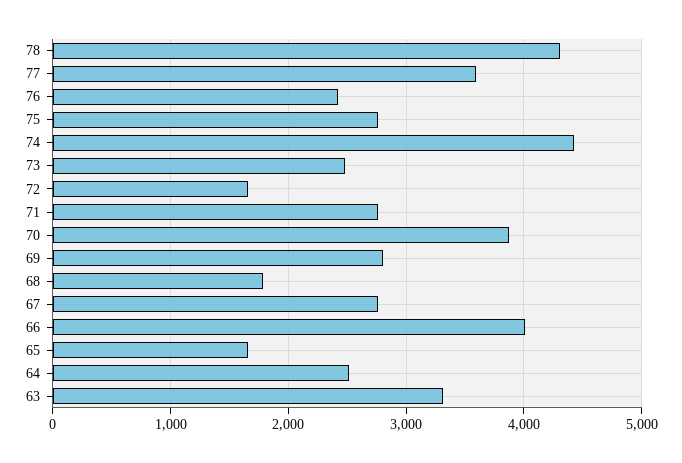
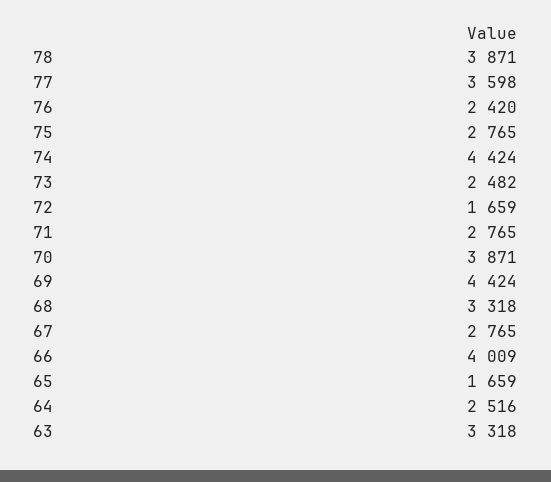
78: 4300 -> 3871
69: 2800 -> 4424
68: 1800 -> 3318

